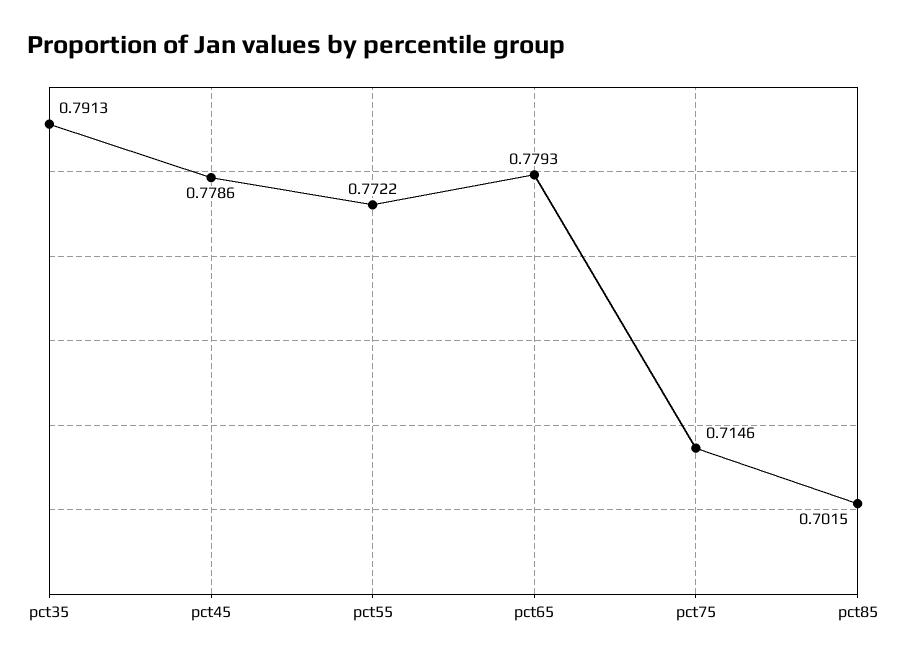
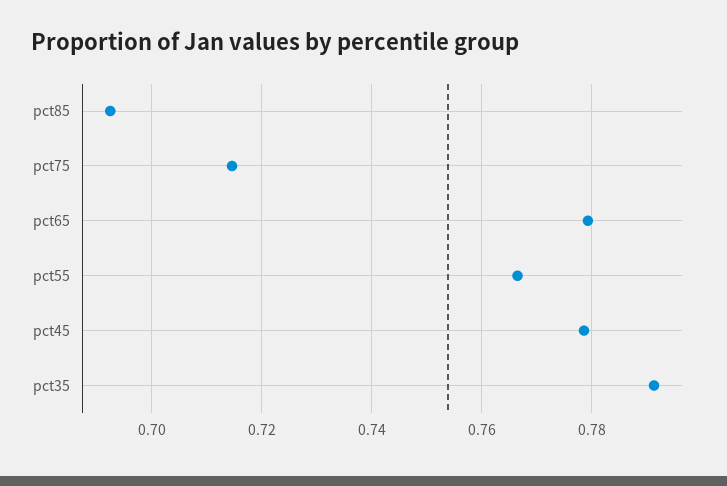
pct55: 0.7722 -> 0.766
pct85: 0.7015 -> 0.692

